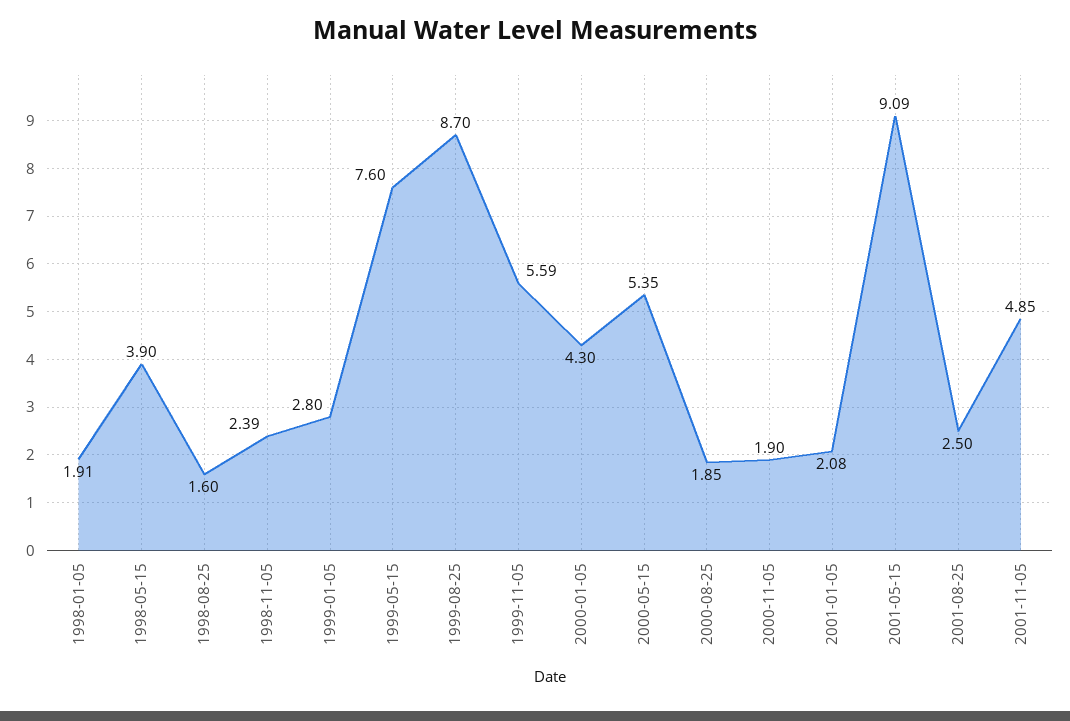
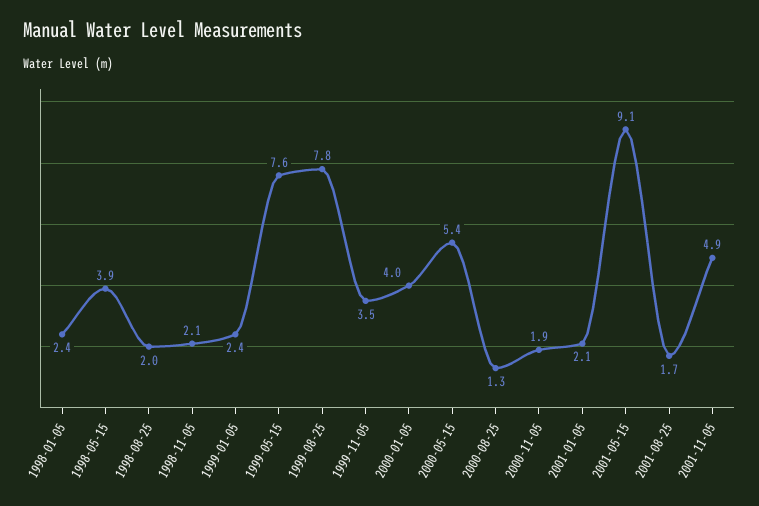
1998-01-05: 1.91 -> 2.4
1998-08-25: 1.6 -> 2
1998-11-05: 2.39 -> 2.1
1999-01-05: 2.8 -> 2.4
1999-08-25: 8.7 -> 7.8
1999-11-05: 5.59 -> 3.5
2000-01-05: 4.3 -> 4
2000-08-25: 1.85 -> 1.3
2001-08-25: 2.5 -> 1.7

